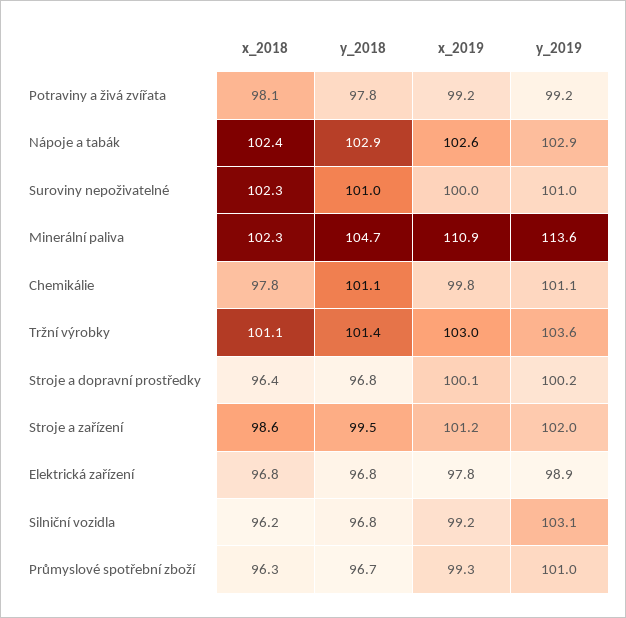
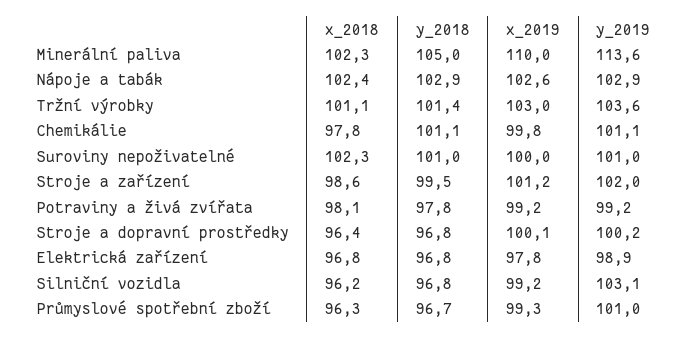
y_2018, Minerální paliva: 104.7 -> 105
x_2019, Minerální paliva: 110.9 -> 110

